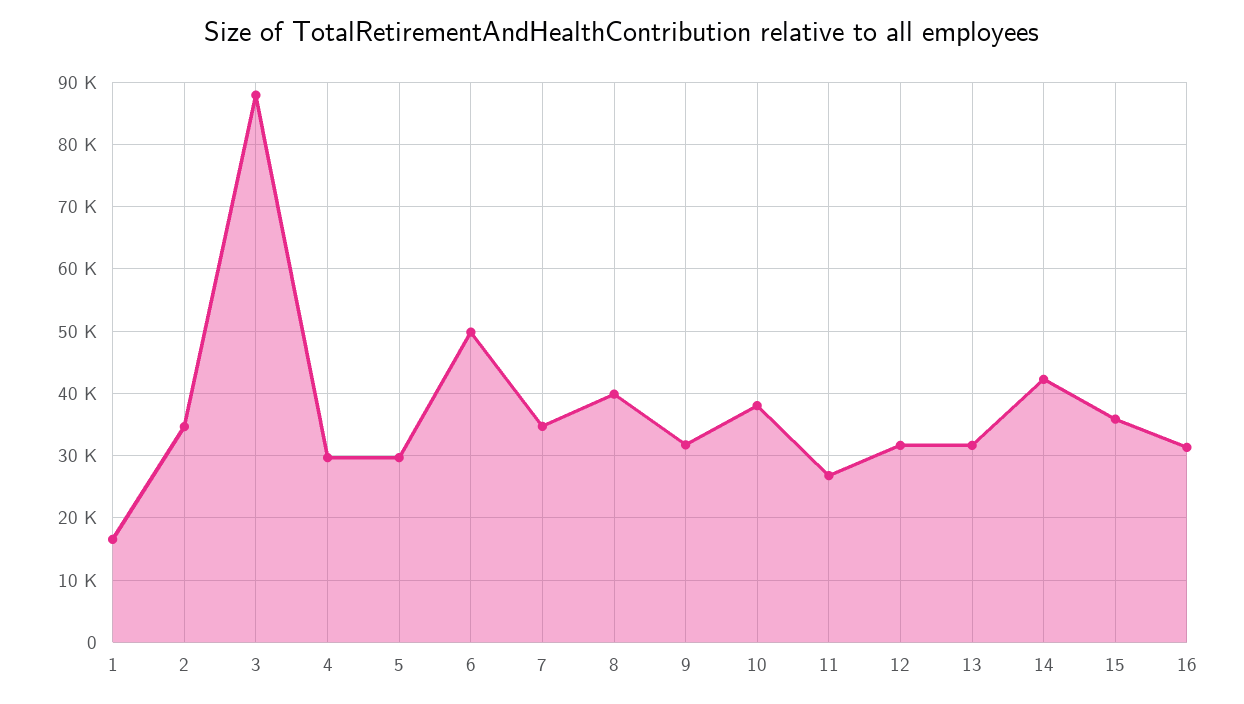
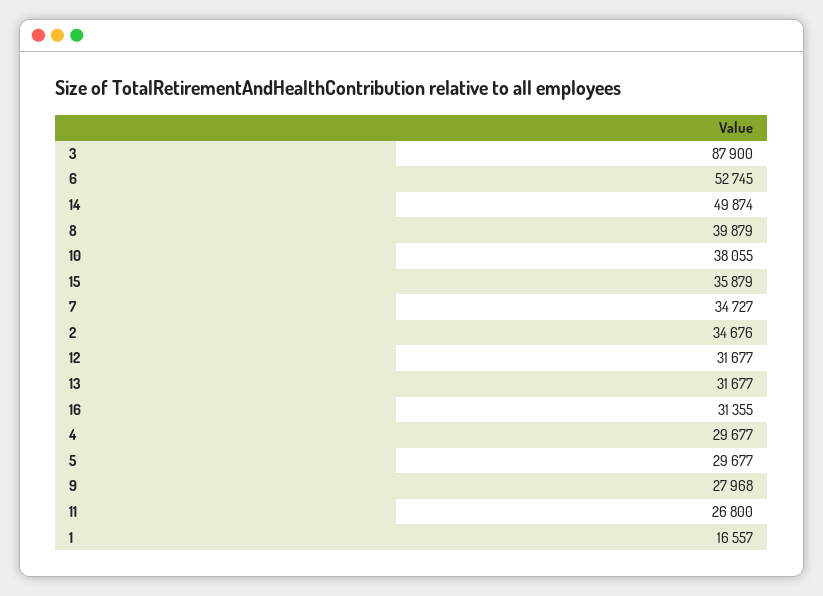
6: 50000 -> 52745
9: 32000 -> 27968
14: 42000 -> 49874

